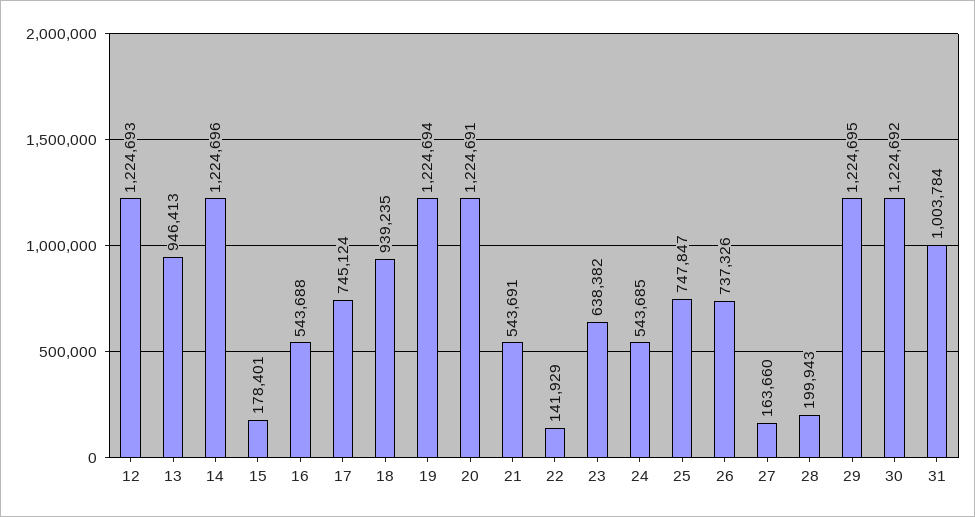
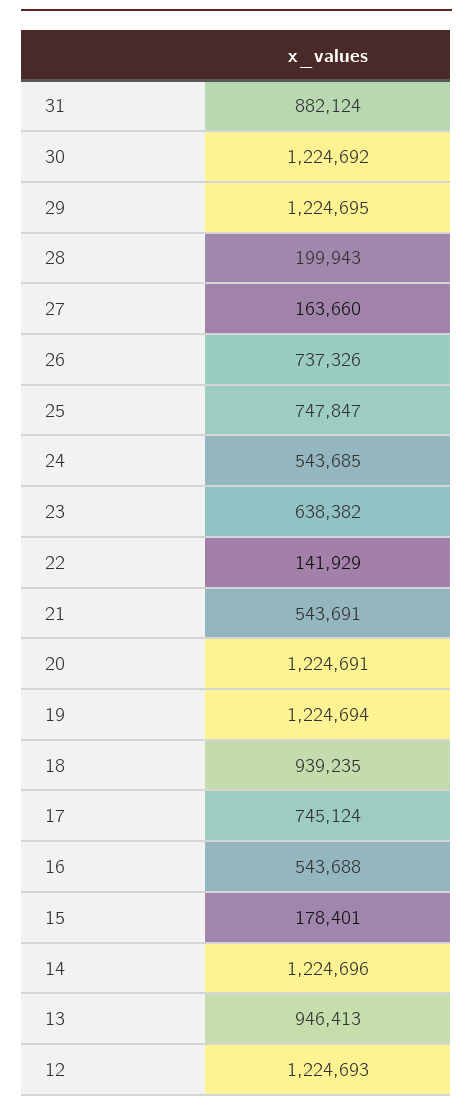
31: 1003784 -> 882124

